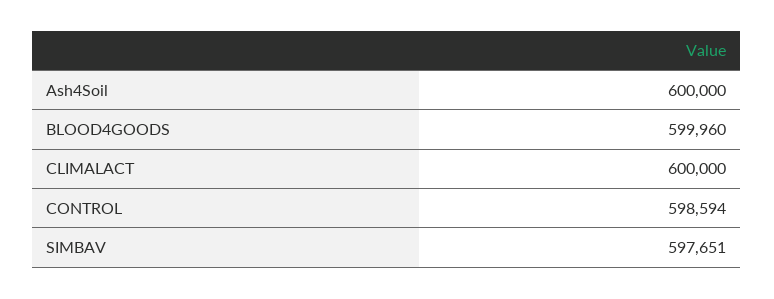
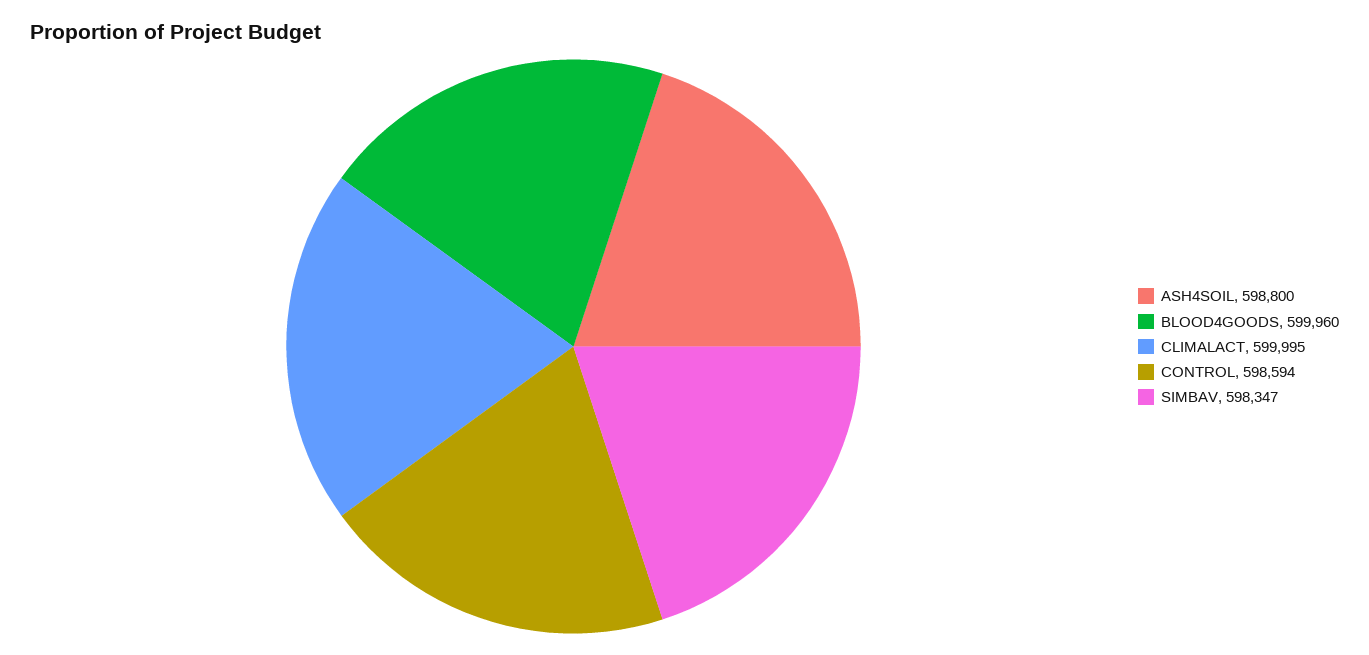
Ash4Soil: 600000 -> 598800
CLIMALACT: 600000 -> 599995
SIMBAV: 597651 -> 598347

